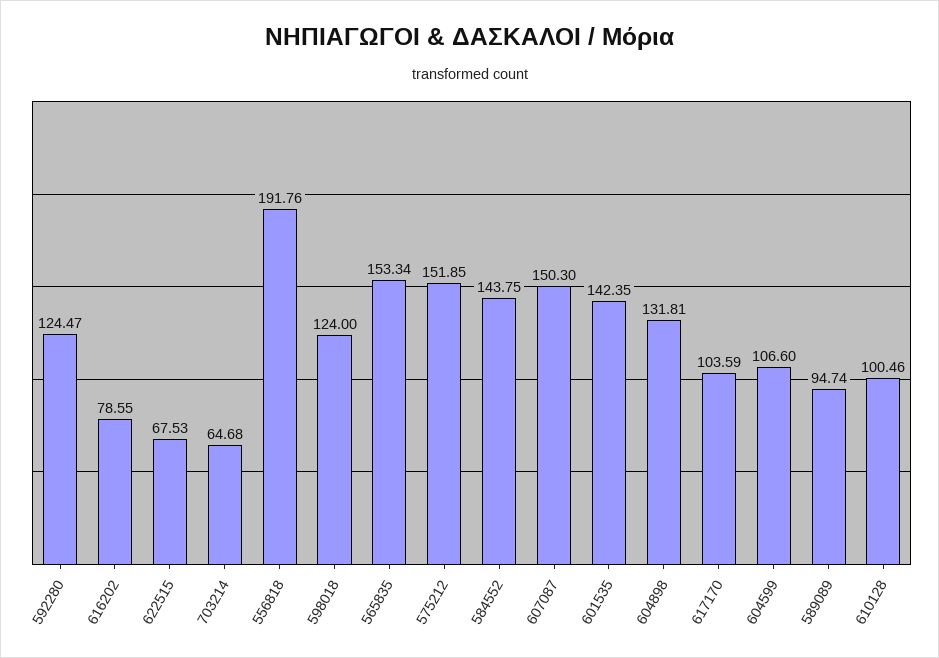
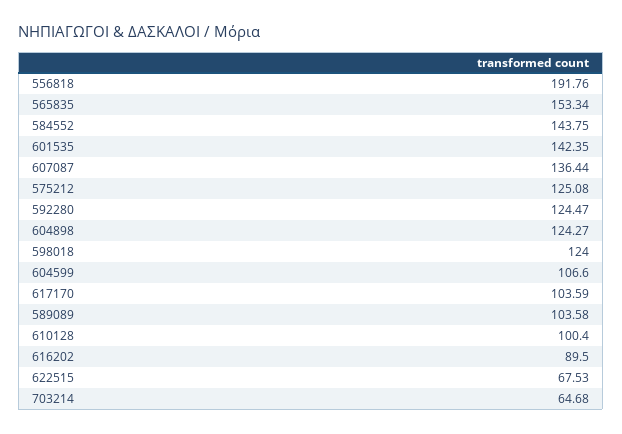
616202: 78.55 -> 89.5
575212: 151.85 -> 125.08
607087: 150.3 -> 136.44
604898: 131.81 -> 124.27
589089: 94.74 -> 103.58
610128: 100.46 -> 100.4

